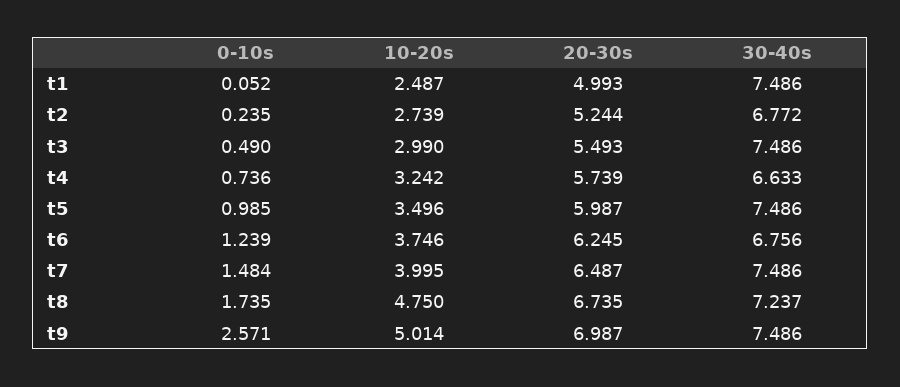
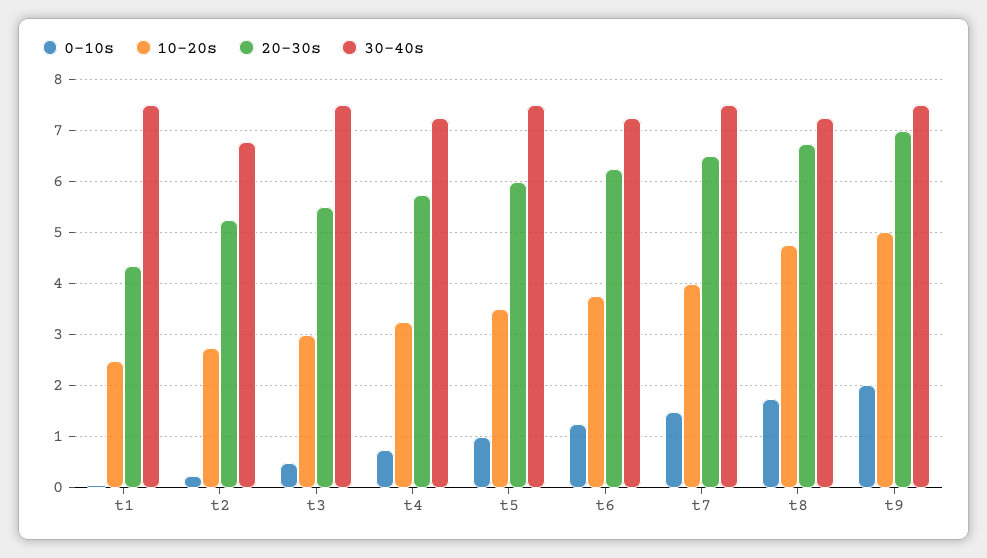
20-30s, t1: 4.993 -> 4.4
30-40s, t4: 6.633 -> 7.2
30-40s, t6: 6.756 -> 7.2
0-10s, t9: 2.571 -> 2

